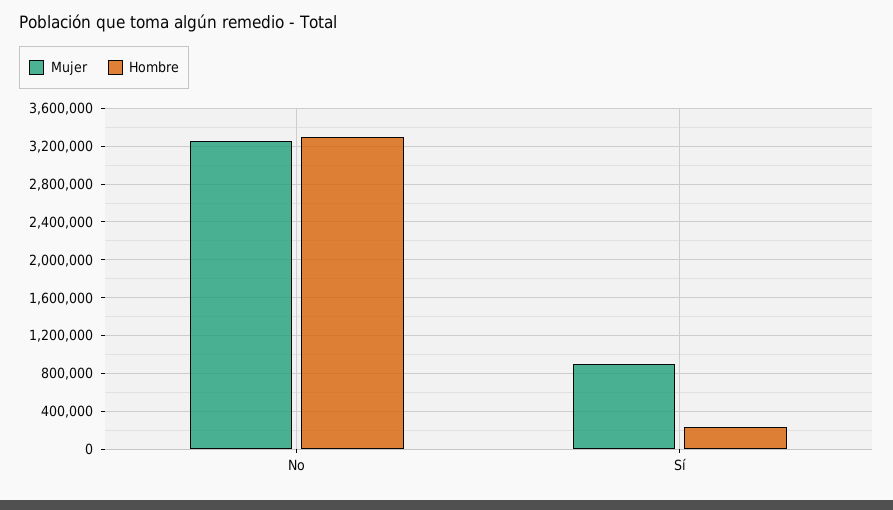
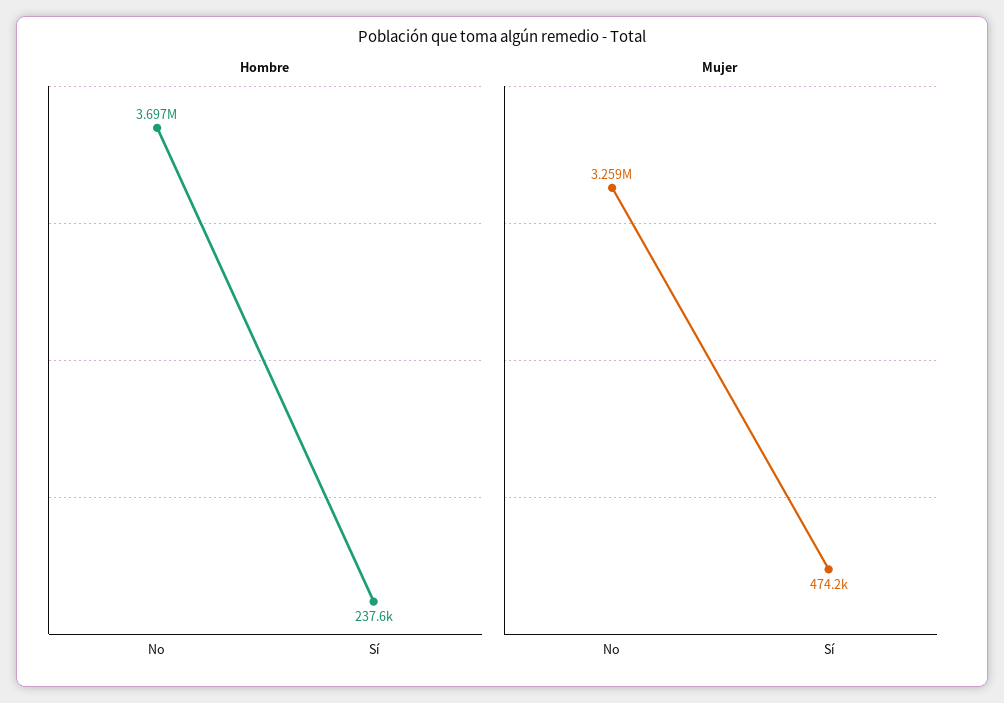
Hombre, No: 3300000 -> 3697000
Mujer, Sí: 900000 -> 474200

